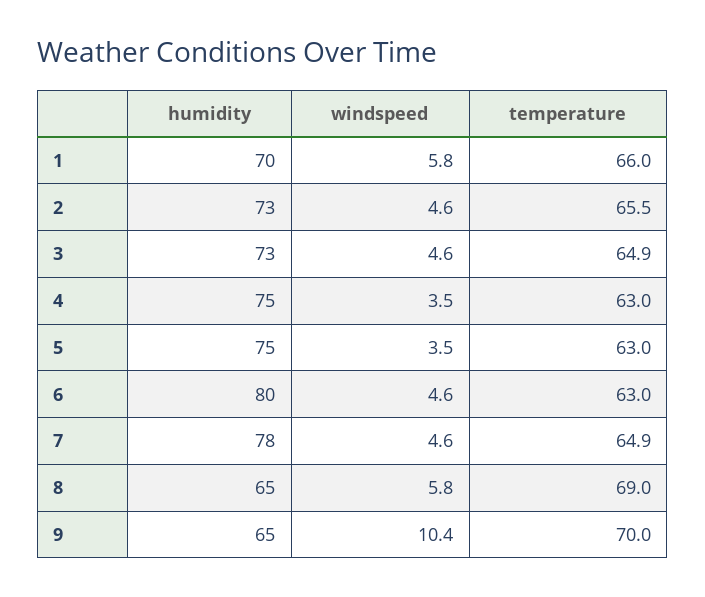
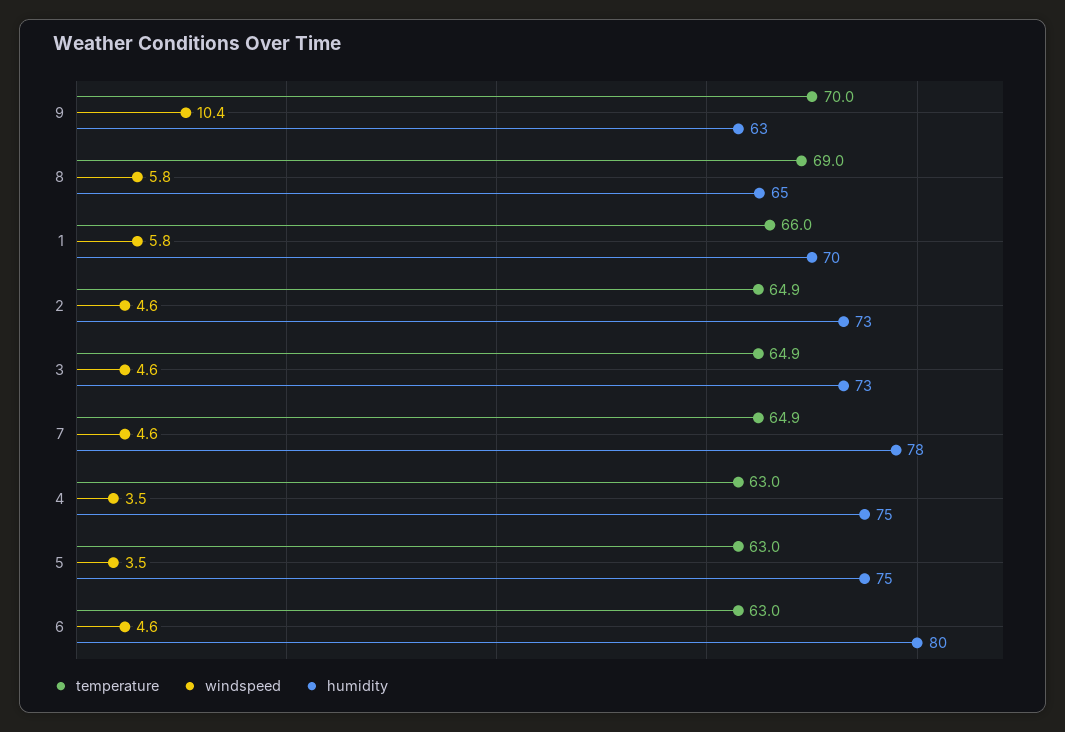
temperature, 2: 65.5 -> 64.9
humidity, 9: 65 -> 63

